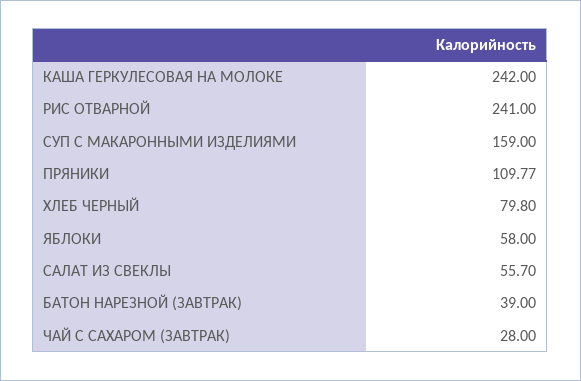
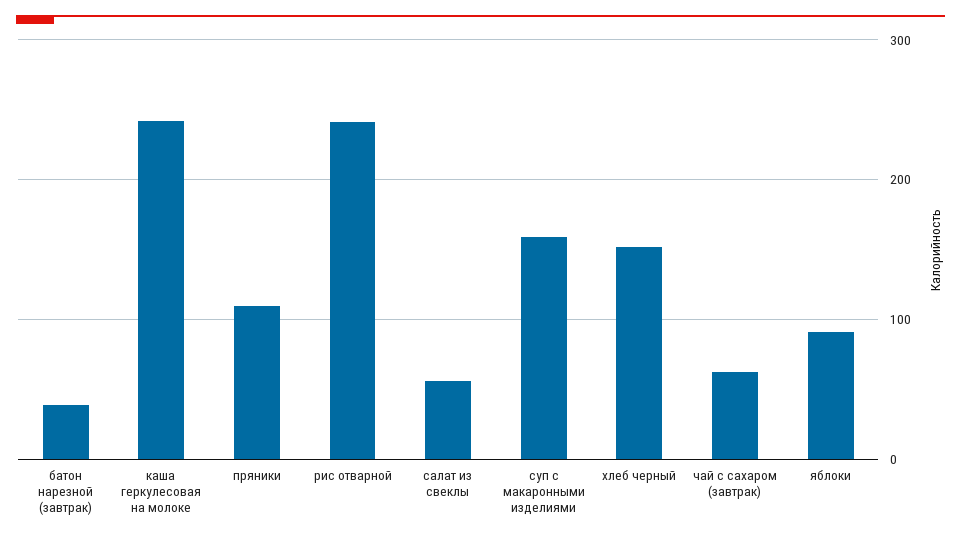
ХЛЕБ ЧЕРНЫЙ: 79.8 -> 150
ЯБЛОКИ: 58 -> 90
ЧАЙ С САХАРОМ (ЗАВТРАК): 28 -> 60

